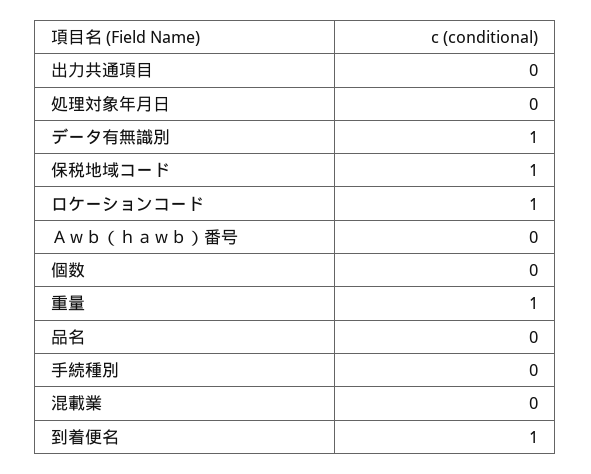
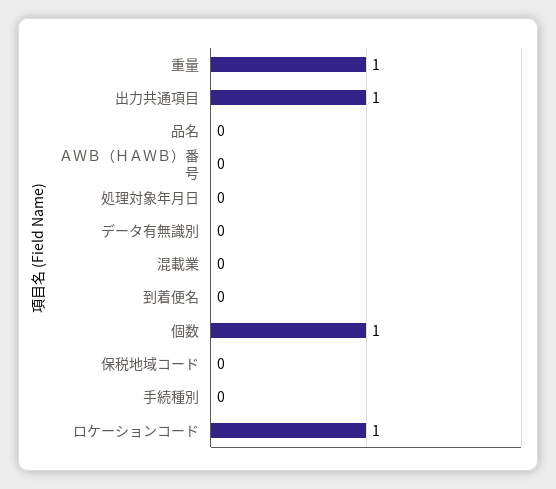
出力共通項目: 0 -> 1
データ有無識別: 1 -> 0
保税地域コード: 1 -> 0
個数: 0 -> 1
到着便名: 1 -> 0

